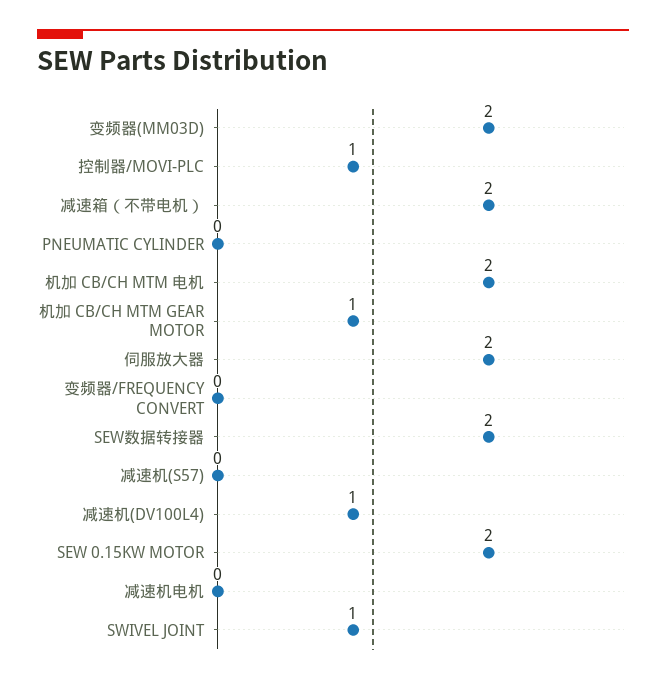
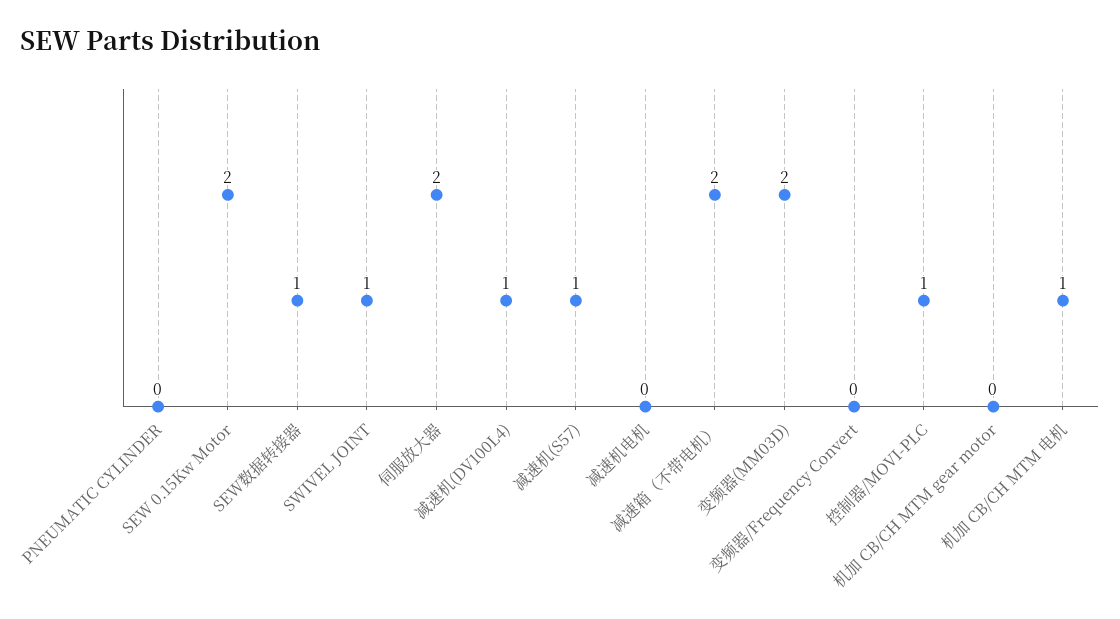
机加 CB/CH MTM 电机: 2 -> 1
机加 CB/CH MTM GEAR MOTOR: 1 -> 0
SEW数据转接器: 2 -> 1
减速机(S57): 0 -> 1

